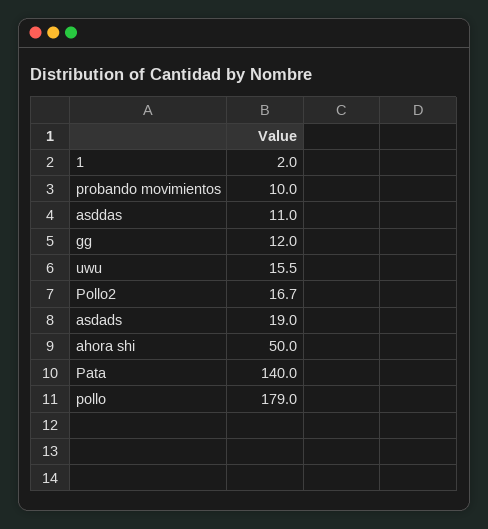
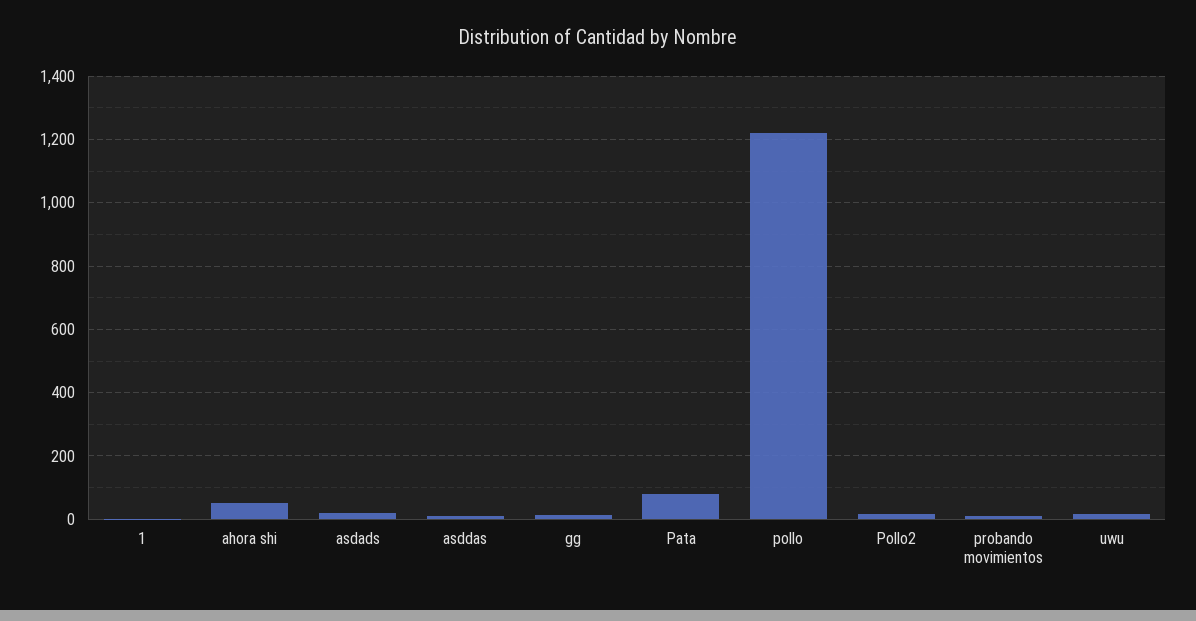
Pata: 140 -> 80
pollo: 179 -> 1220

